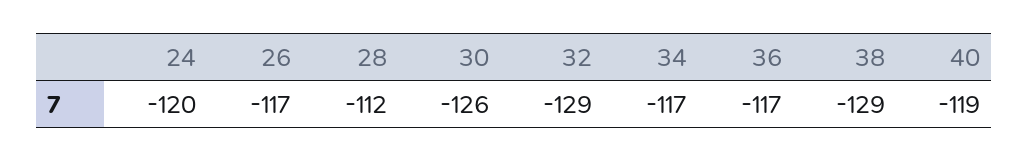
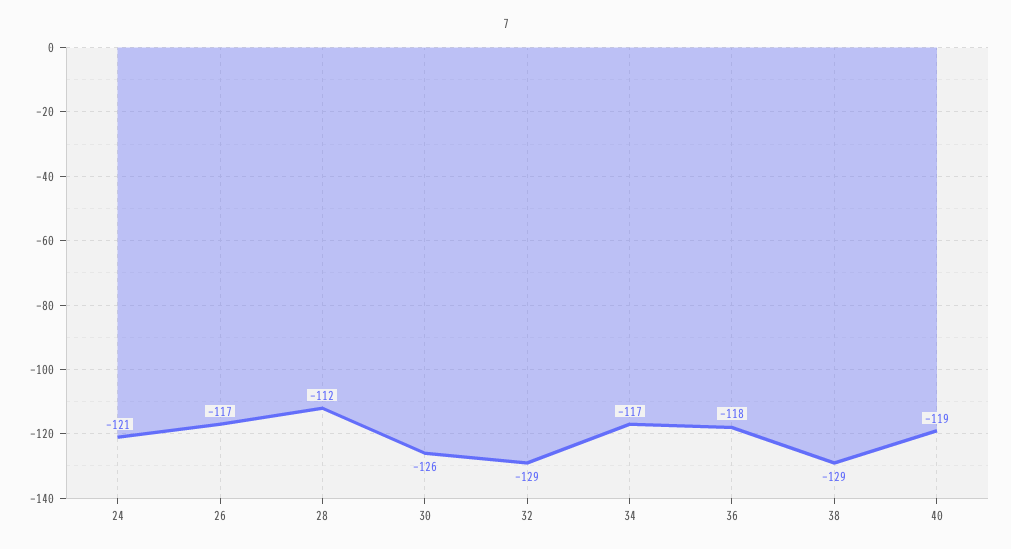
24: -120 -> -121
36: -117 -> -118

